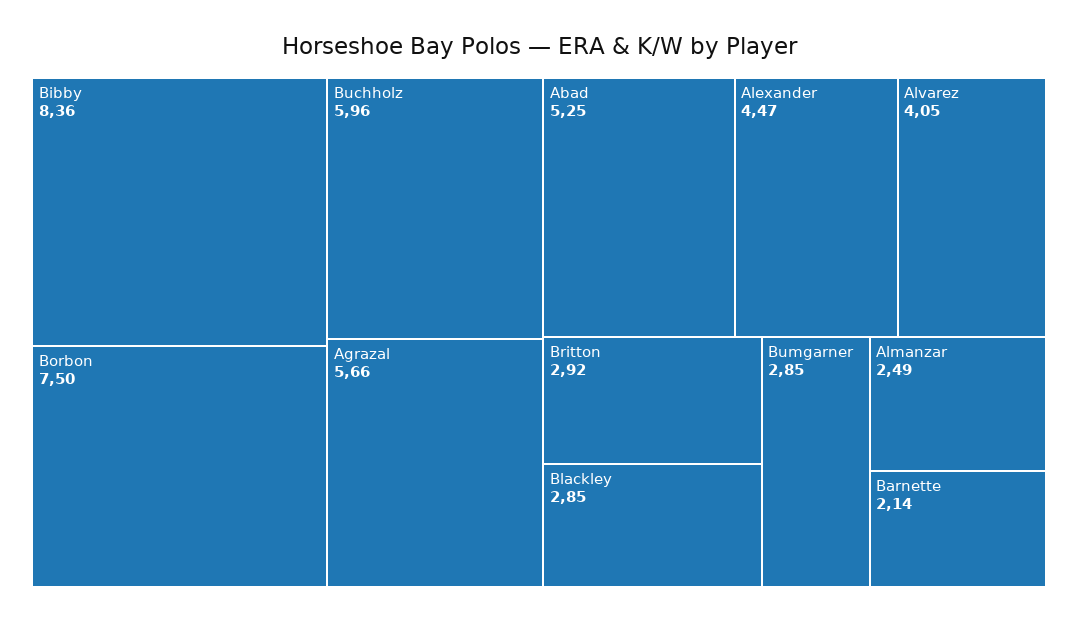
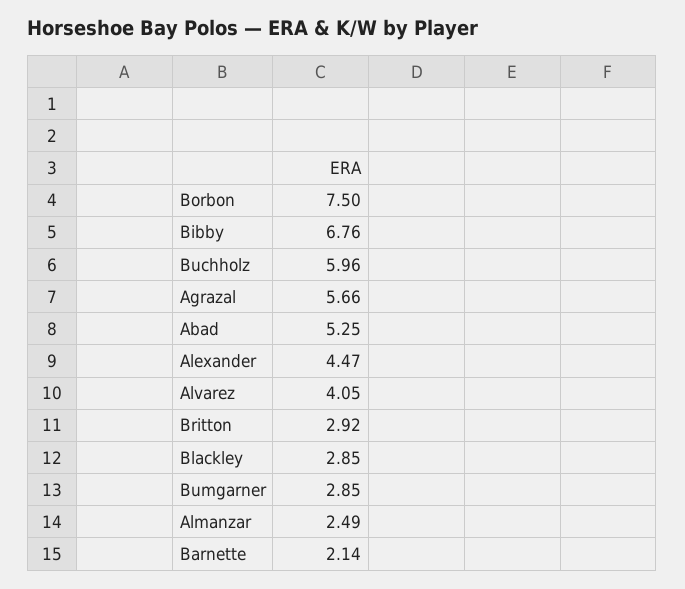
Bibby: 8.36 -> 6.76

